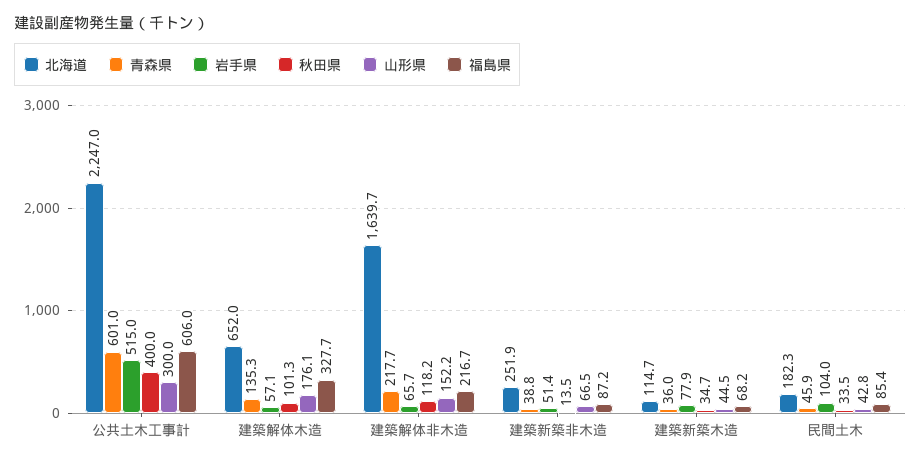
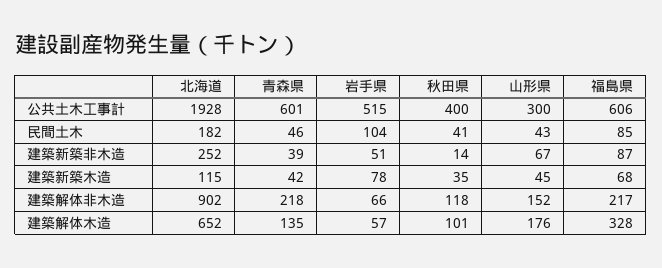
北海道, 公共土木工事計: 2247 -> 1928
北海道, 建築解体非木造: 1639.7 -> 902
青森県, 建築新築木造: 36 -> 42
秋田県, 民間土木: 33.5 -> 41

